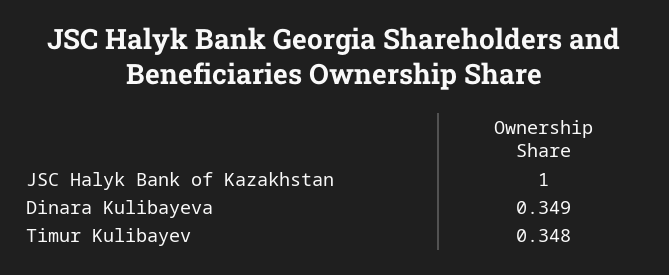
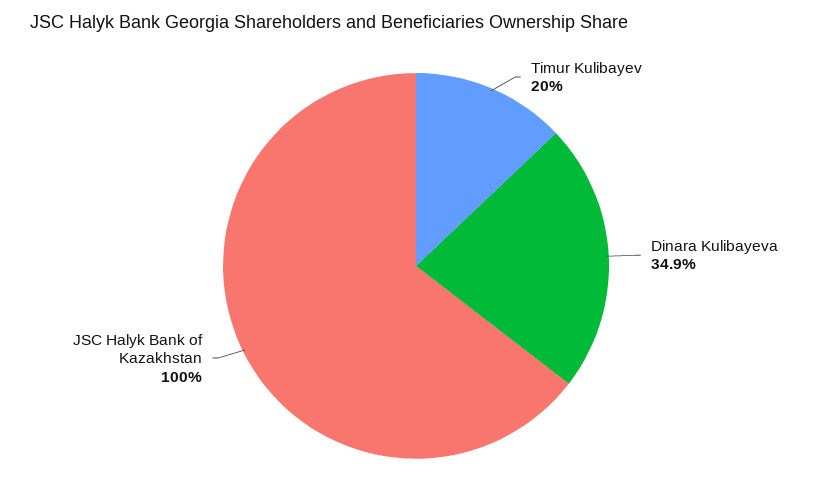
Timur Kulibayev: 0.348 -> 0.2

